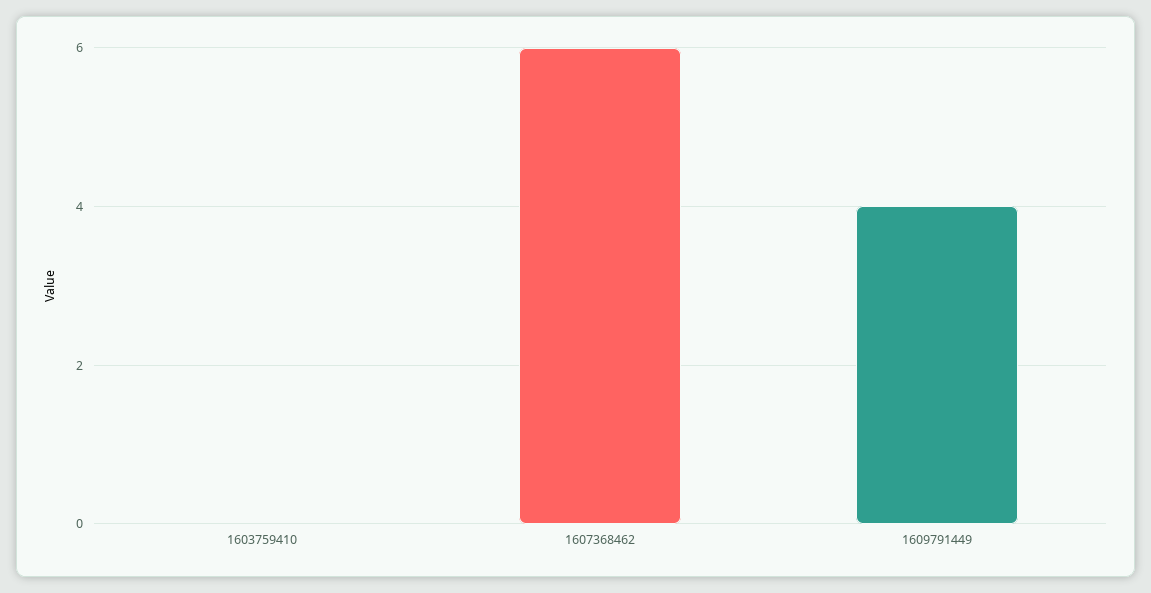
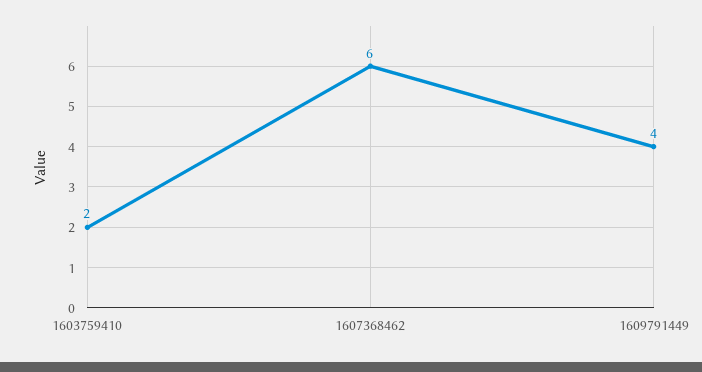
1603759410: 0 -> 2

